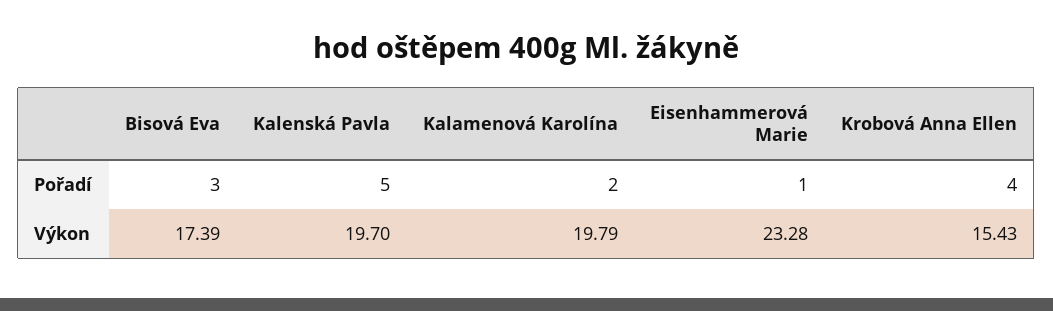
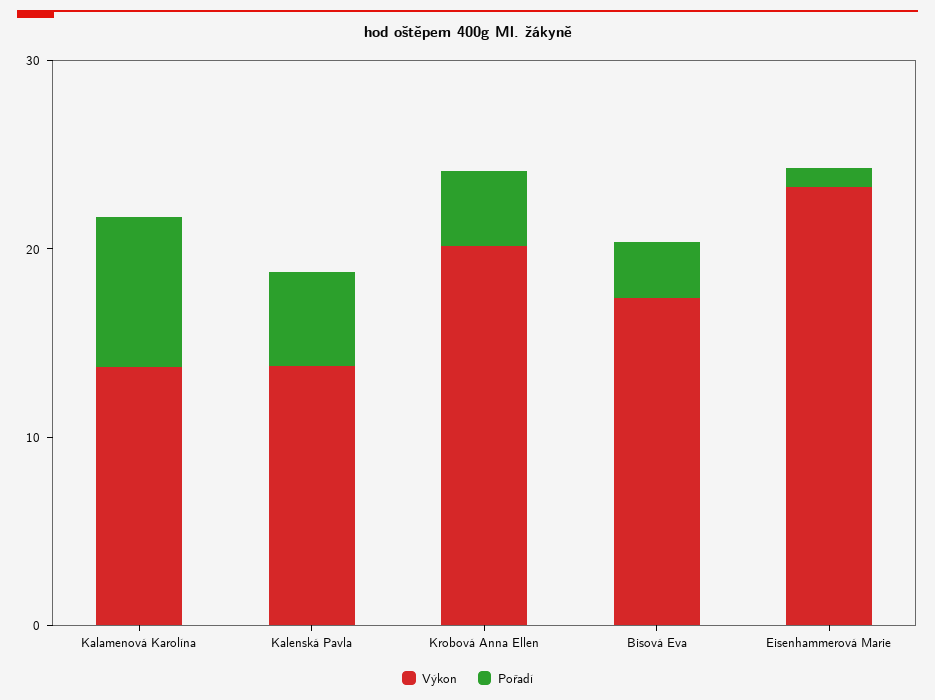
Pořadí, Kalamenová Karolína: 2 -> 8
Výkon, Kalenská Pavla: 19.7 -> 14
Výkon, Kalamenová Karolína: 19.79 -> 14
Výkon, Krobová Anna Ellen: 15.43 -> 20

